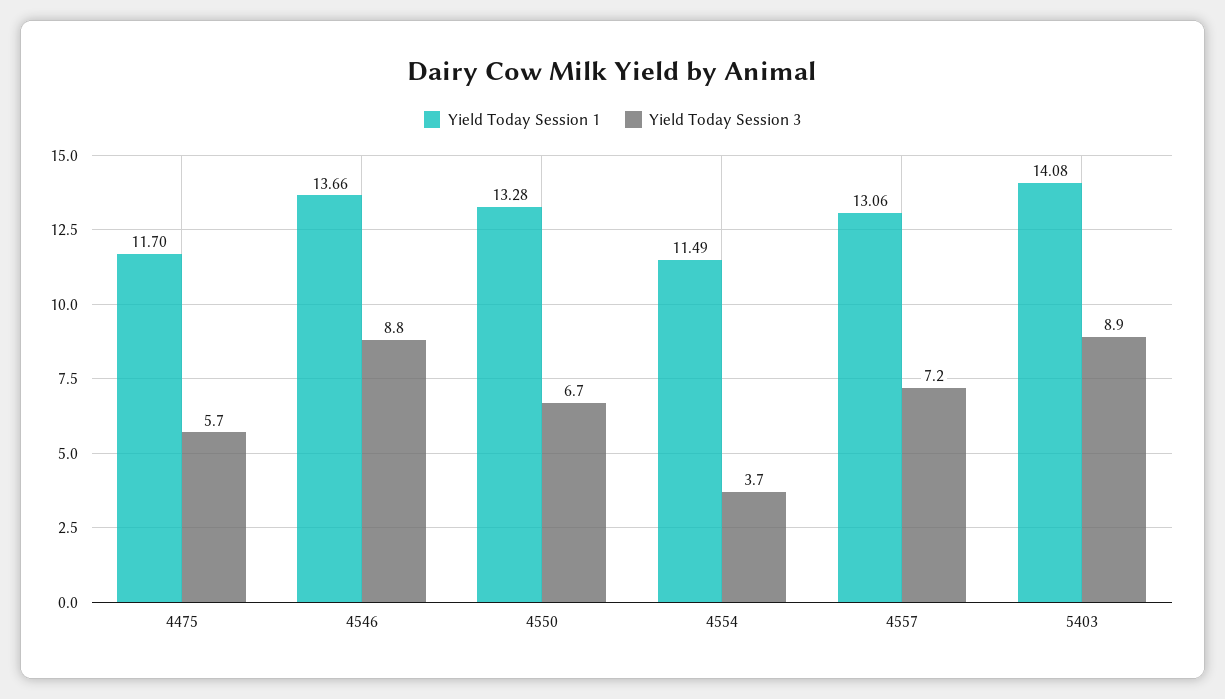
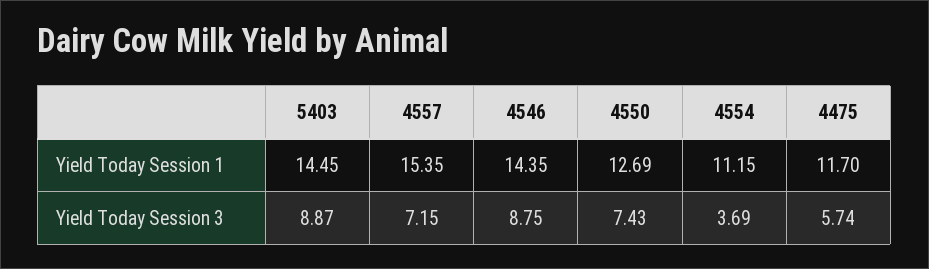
Yield Today Session 1, 4546: 13.66 -> 14.35
Yield Today Session 1, 4550: 13.28 -> 12.69
Yield Today Session 3, 4550: 6.7 -> 7.43
Yield Today Session 1, 4554: 11.49 -> 11.15
Yield Today Session 1, 4557: 13.06 -> 15.35
Yield Today Session 1, 5403: 14.08 -> 14.45

